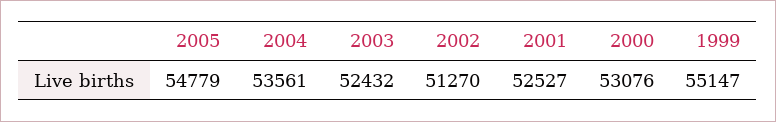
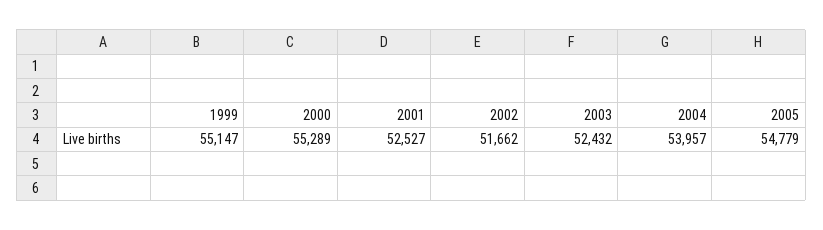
2004: 53561 -> 53957
2002: 51270 -> 51662
2000: 53076 -> 55289

